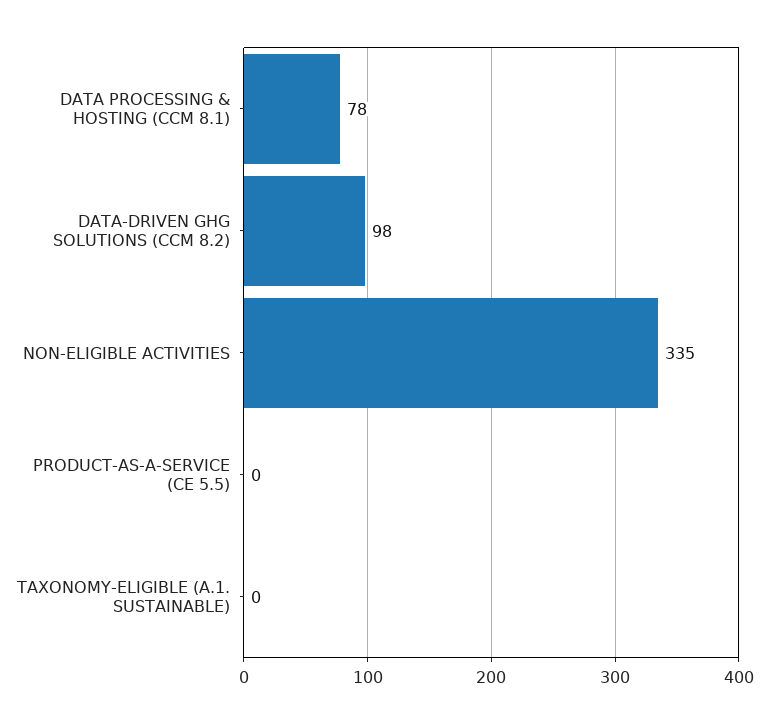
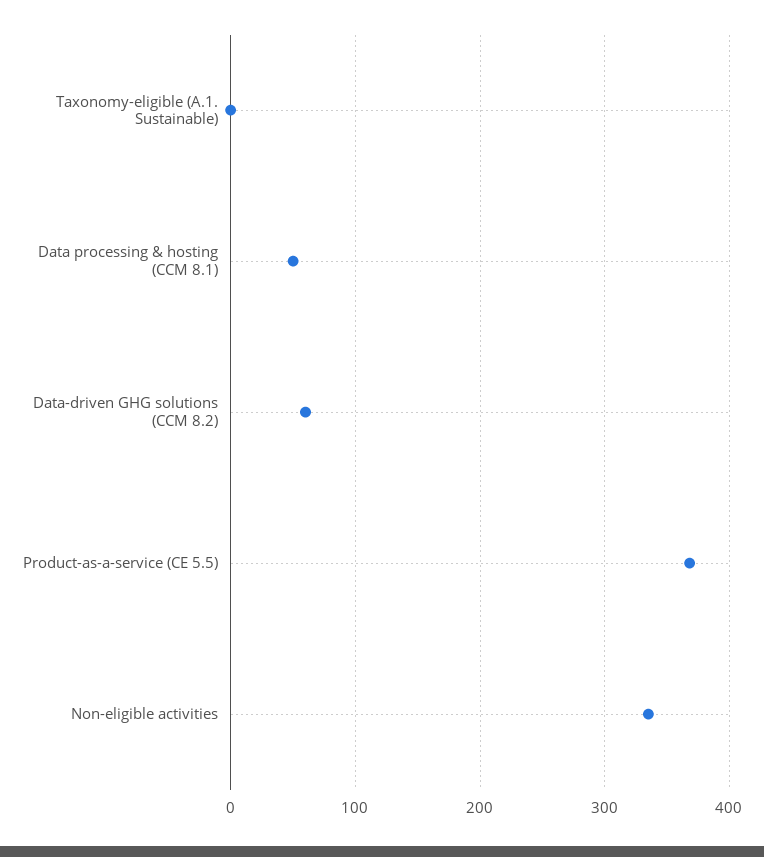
DATA PROCESSING & HOSTING (CCM 8.1): 78 -> 50
DATA-DRIVEN GHG SOLUTIONS (CCM 8.2): 98 -> 60
PRODUCT-AS-A-SERVICE (CE 5.5): 0 -> 370

